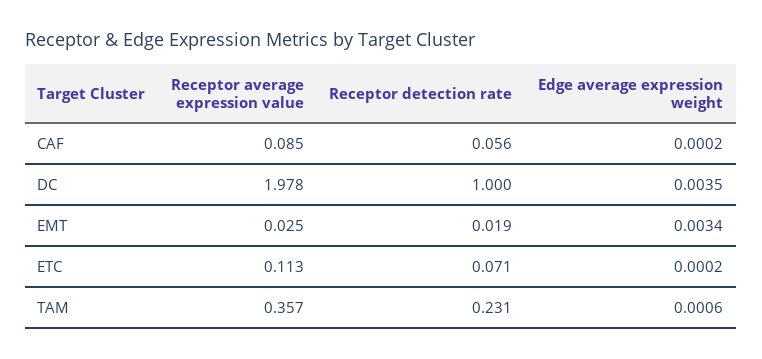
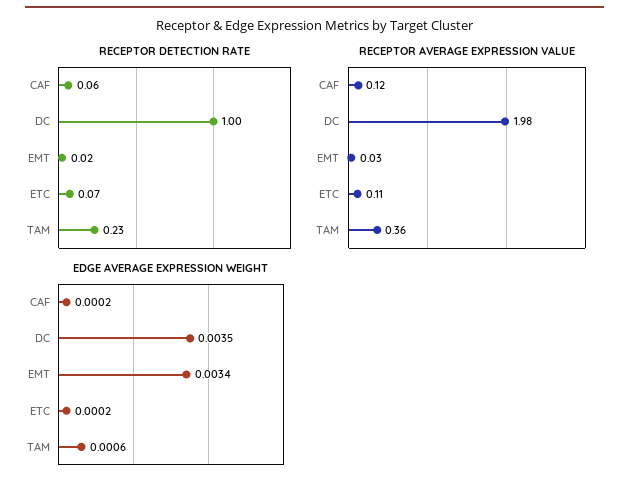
Receptor average expression value, CAF: 0.085 -> 0.12

